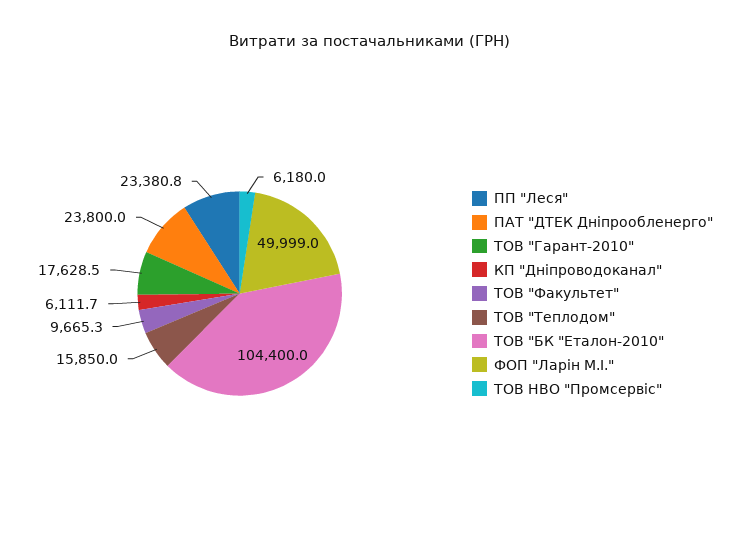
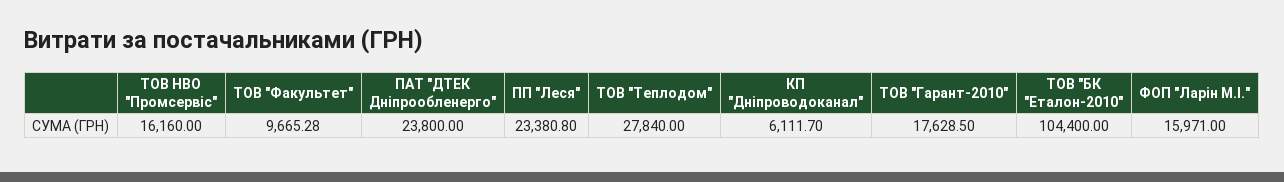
ТОВ "Теплодом": 15850 -> 27840
ФОП "Ларін М.І.": 49999 -> 15971
ТОВ НВО "Промсервіс": 6180 -> 16160

